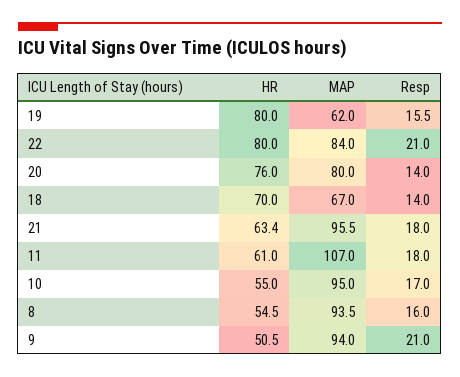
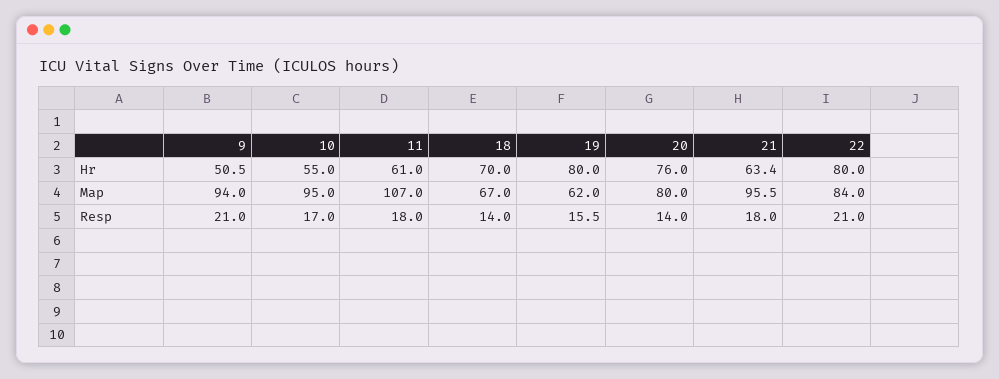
HR, 8: 54.5 -> none
MAP, 8: 93.5 -> none
Resp, 8: 16 -> none

